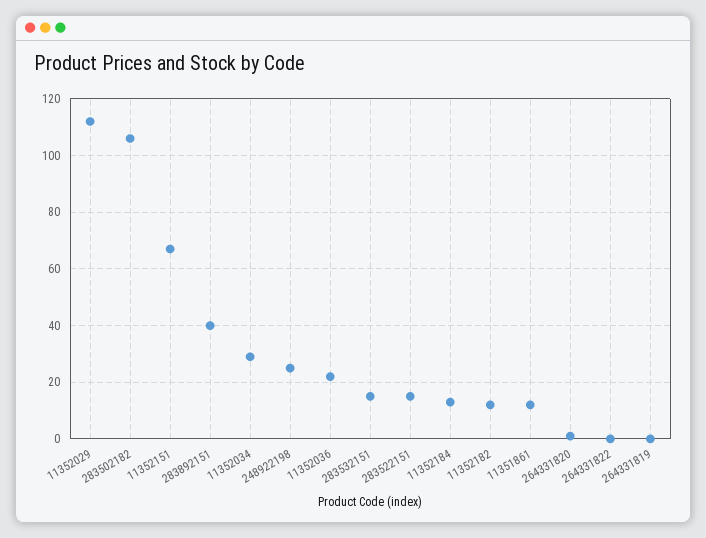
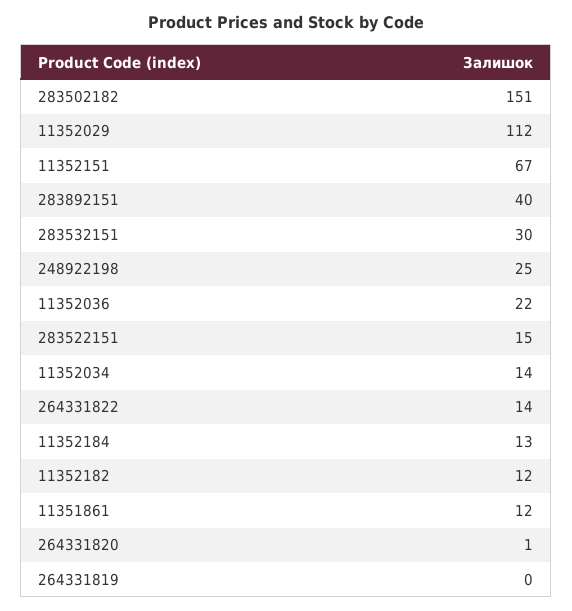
283502182: 105 -> 151
11352034: 30 -> 14
283532151: 15 -> 30
264331822: 0 -> 14

